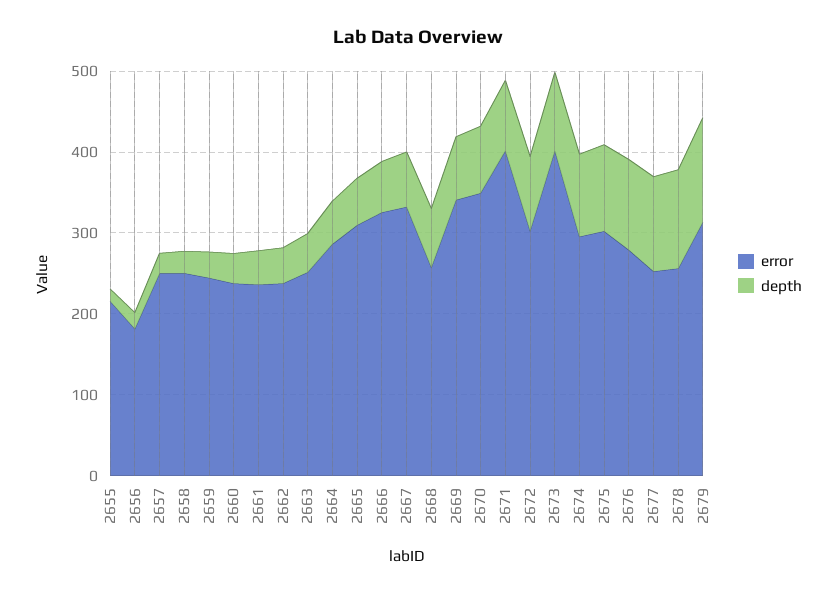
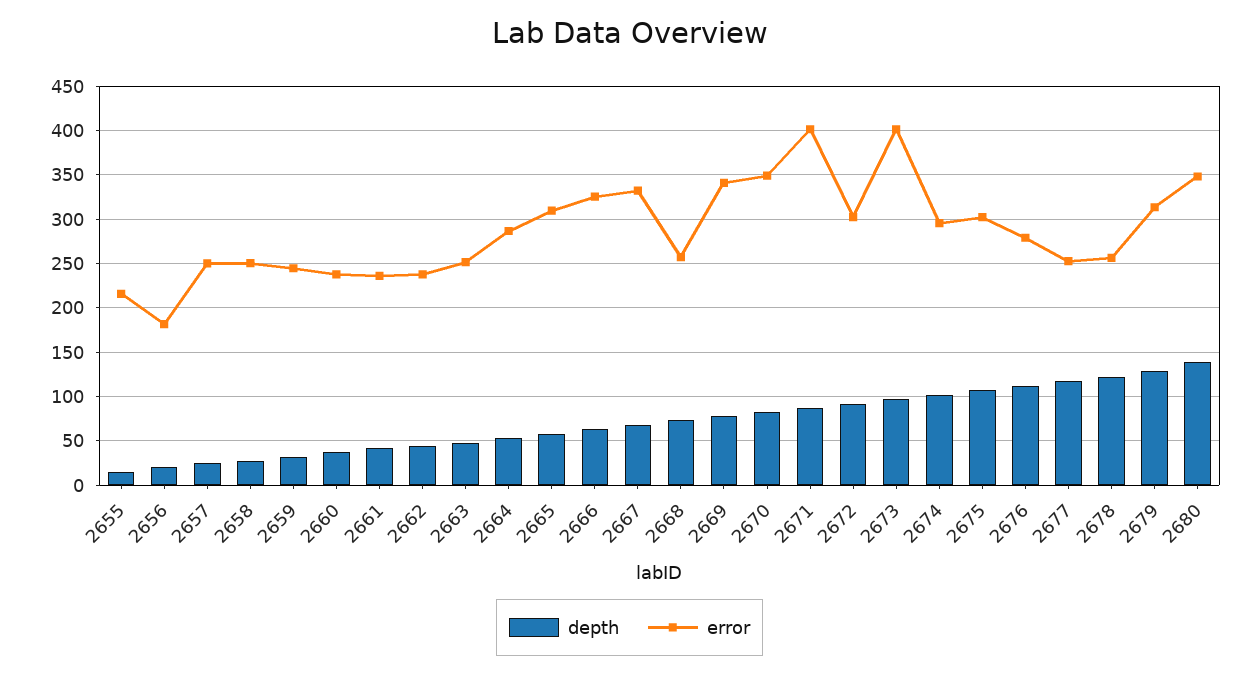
depth, 2680: none -> 140
error, 2680: none -> 350

